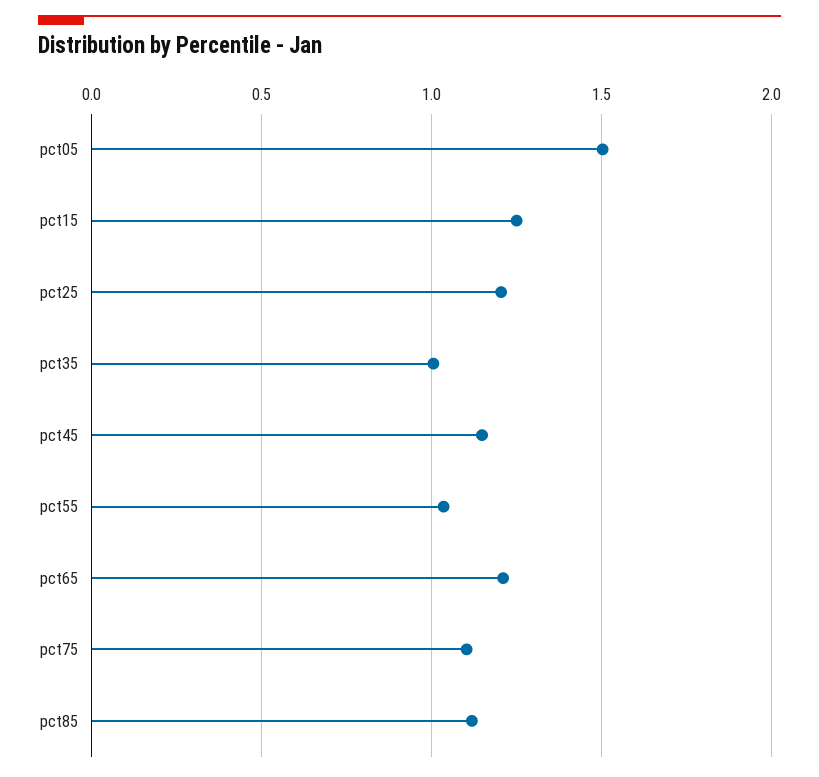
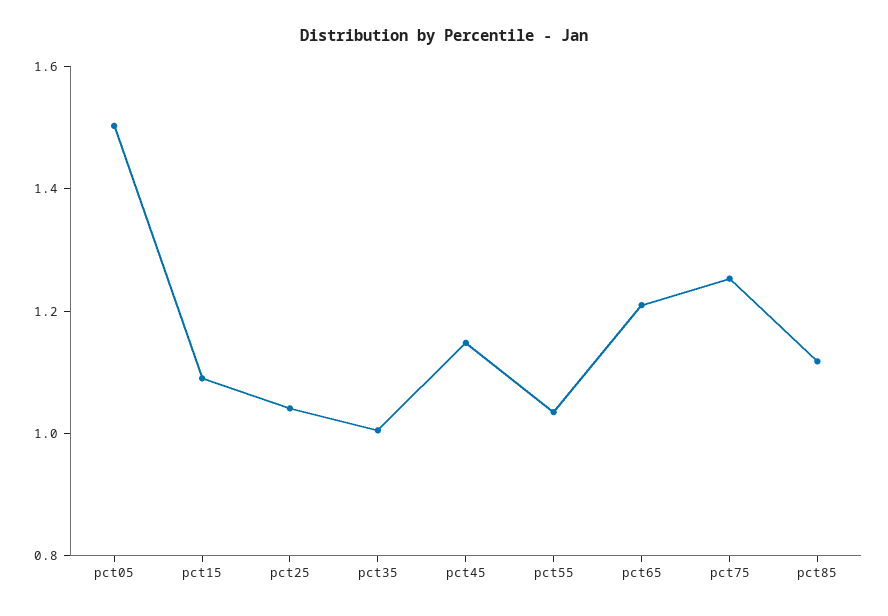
pct15: 1.25 -> 1.1
pct25: 1.2 -> 1.05
pct75: 1.1 -> 1.25

